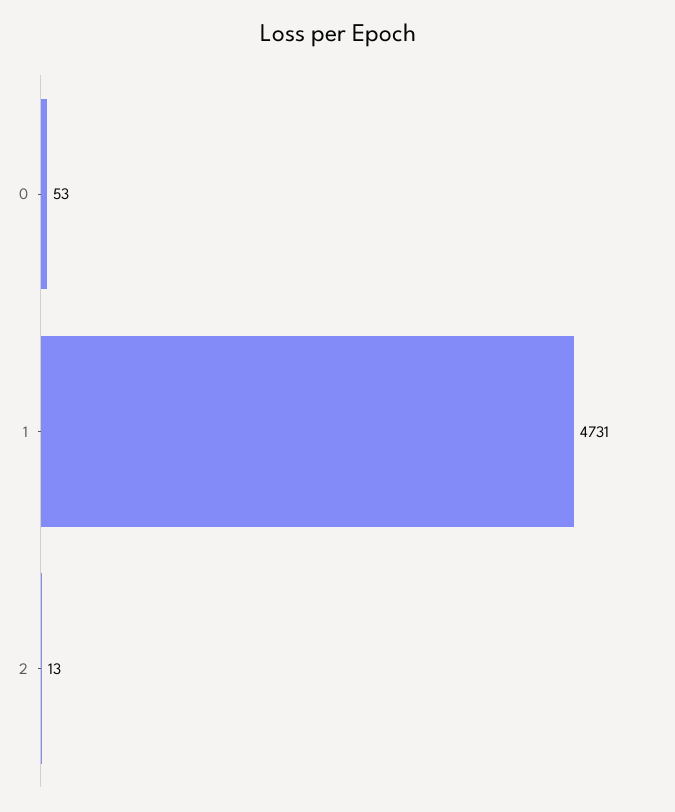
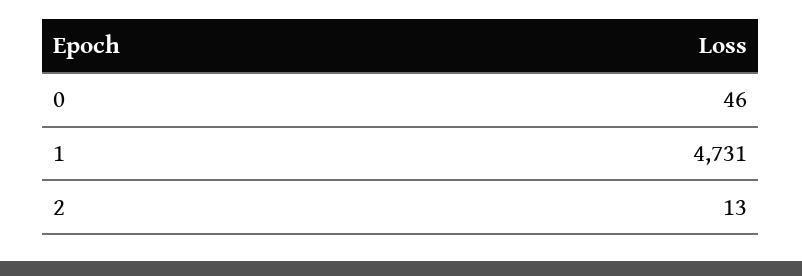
0: 53 -> 46

